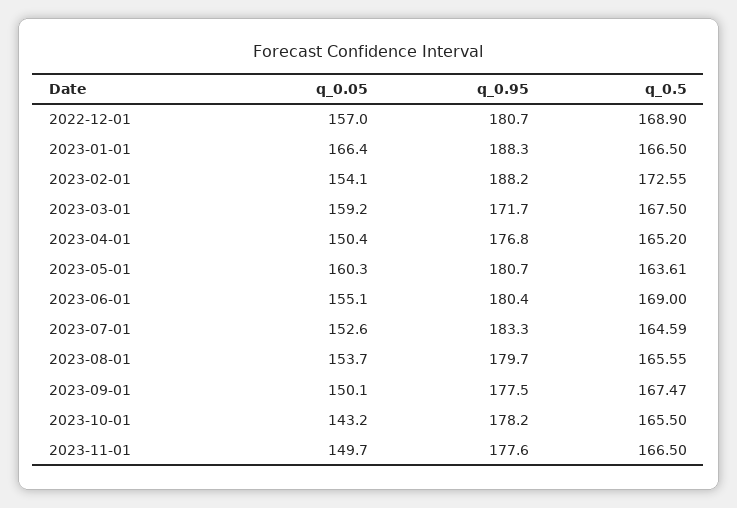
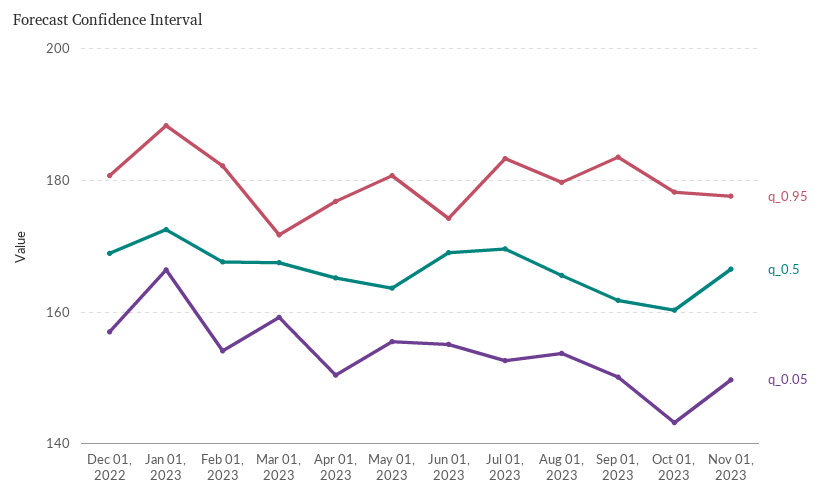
q_0.5, 2023-01-01: 166.5 -> 172
q_0.95, 2023-02-01: 188.2 -> 182
q_0.5, 2023-02-01: 172.55 -> 168
q_0.05, 2023-05-01: 160.3 -> 156
q_0.95, 2023-06-01: 180.4 -> 174
q_0.5, 2023-07-01: 164.59 -> 170
q_0.95, 2023-09-01: 177.5 -> 184
q_0.5, 2023-09-01: 167.47 -> 162
q_0.5, 2023-10-01: 165.5 -> 160

